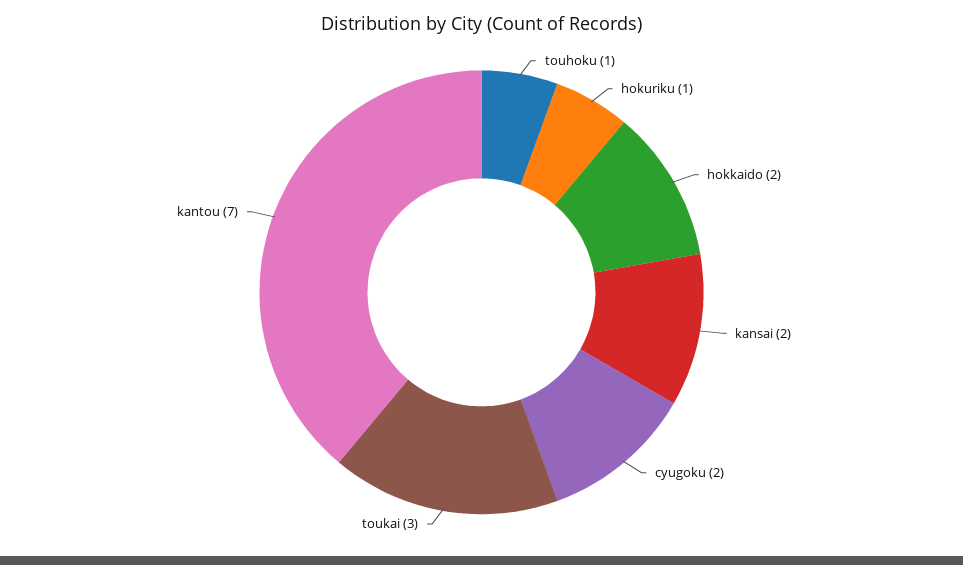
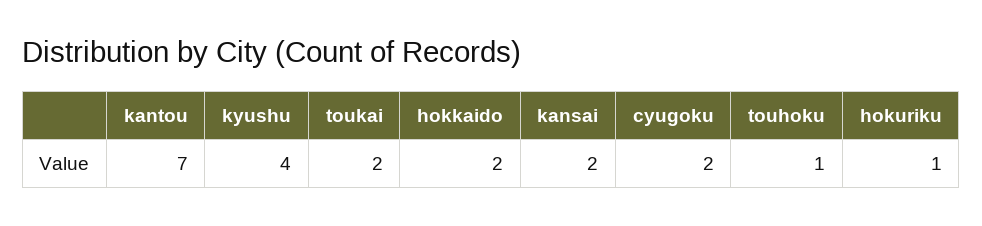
toukai: 3 -> 2
kyushu: none -> 4

